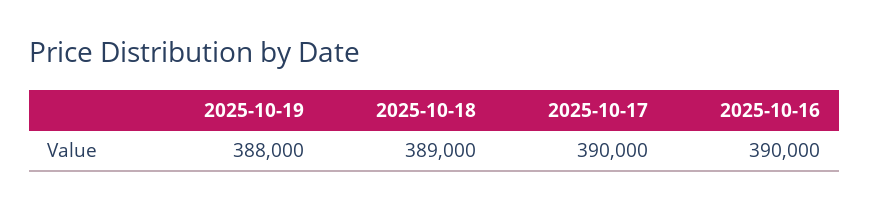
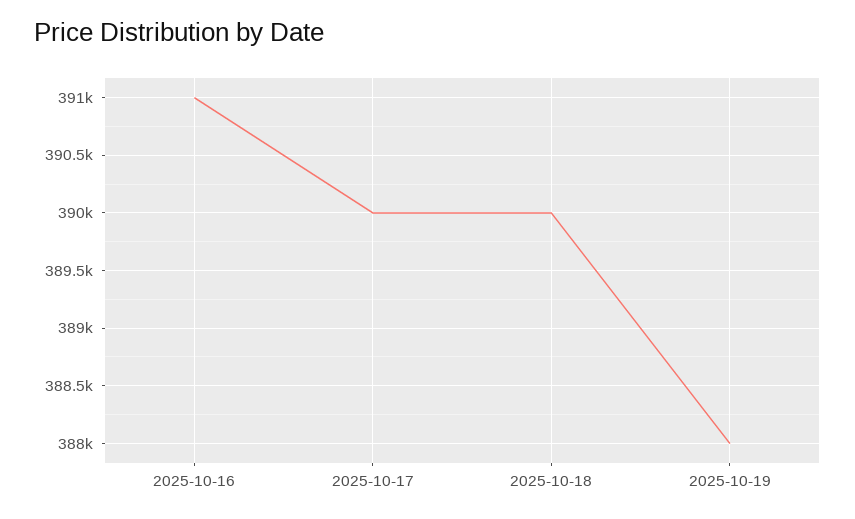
2025-10-18: 389000 -> 390000
2025-10-16: 390000 -> 391000

